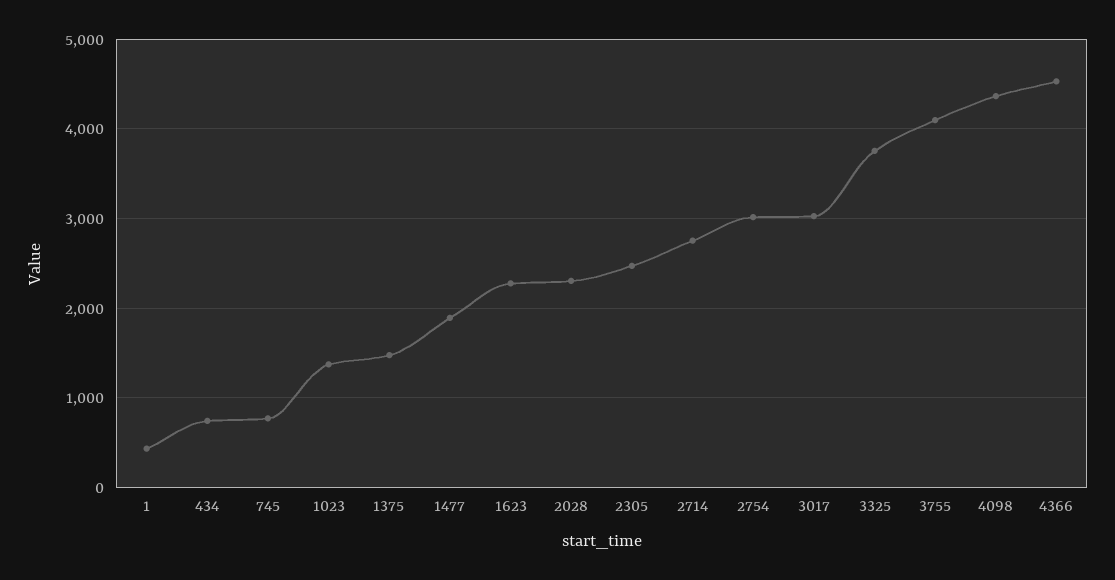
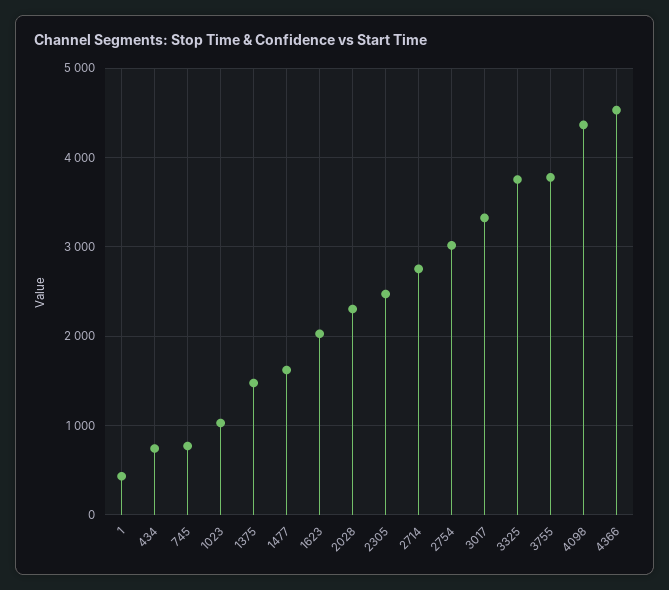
1023: 1400 -> 1000
1477: 1900 -> 1600
1623: 2300 -> 2000
3017: 3000 -> 3300
3755: 4100 -> 3800

